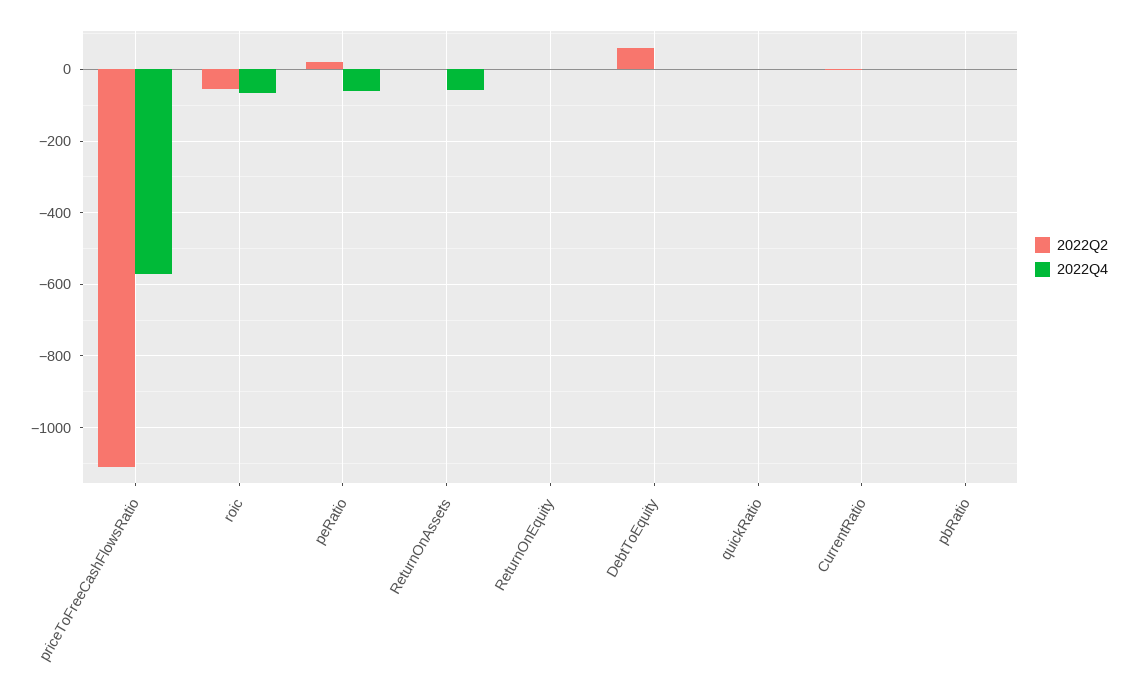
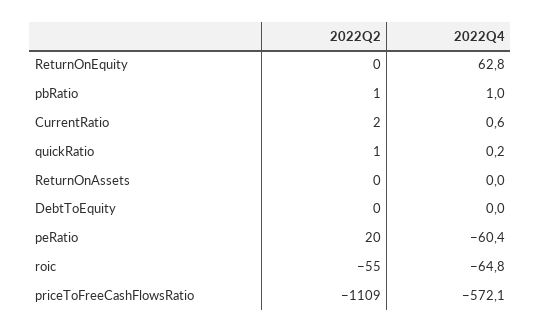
2022Q4, ReturnOnAssets: -60 -> 0
2022Q4, ReturnOnEquity: 0 -> 62.8
2022Q2, DebtToEquity: 60 -> 0

